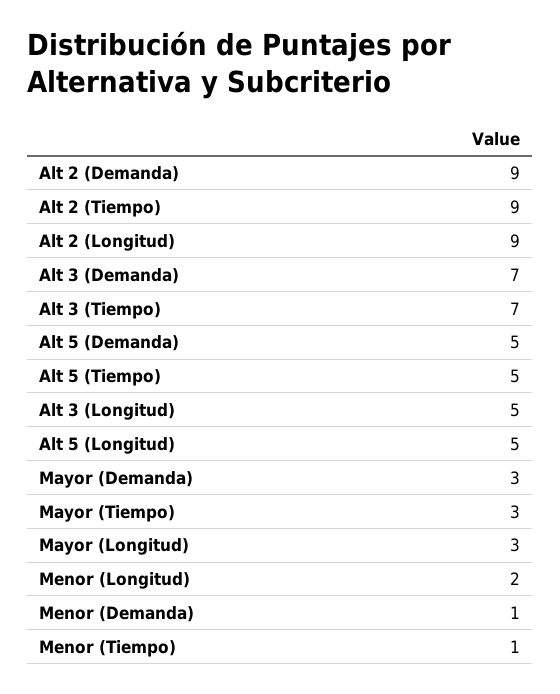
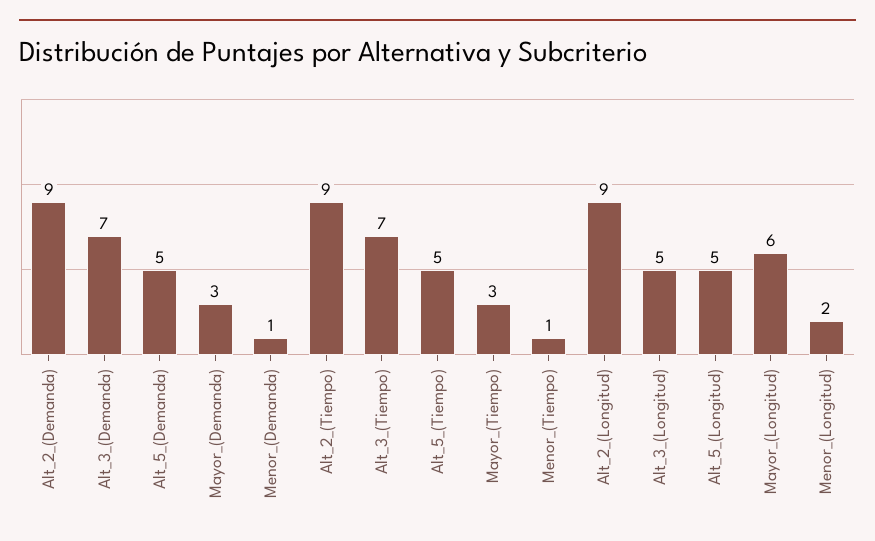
Mayor (Longitud): 3 -> 6

